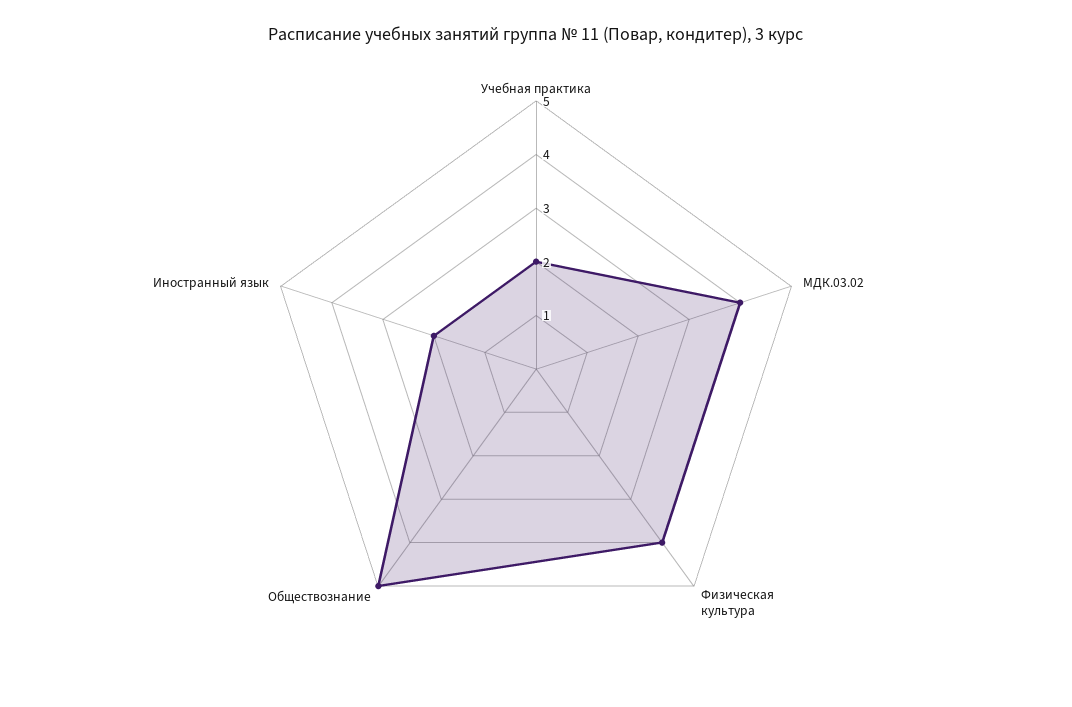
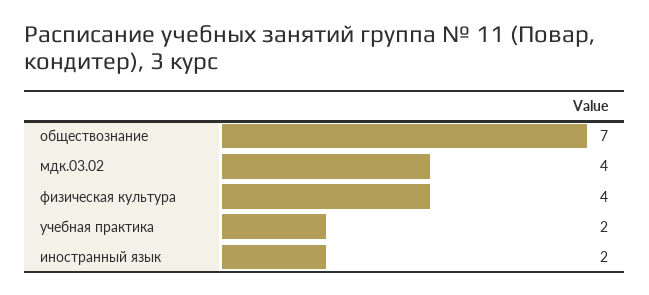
Обществознание: 5 -> 7

